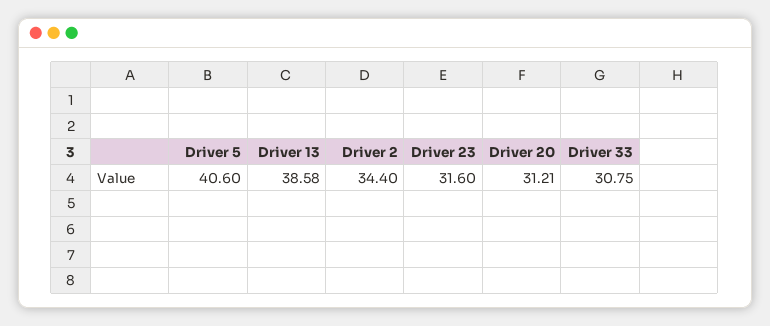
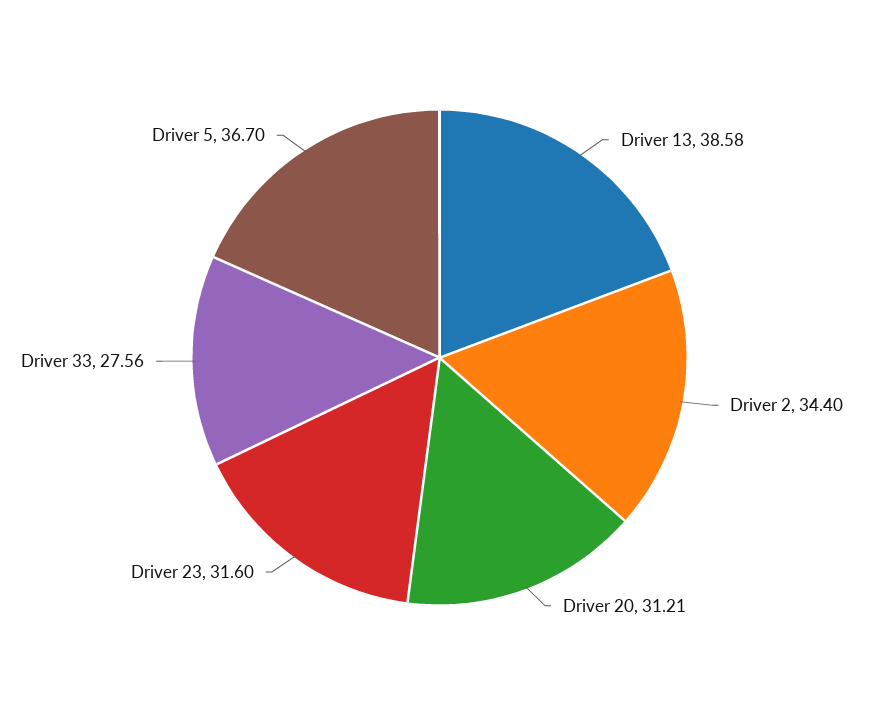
Driver 5: 40.6 -> 36.7
Driver 33: 30.75 -> 27.56

